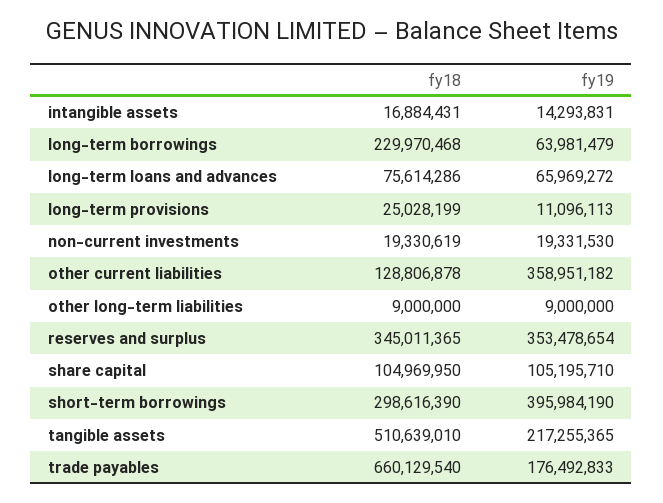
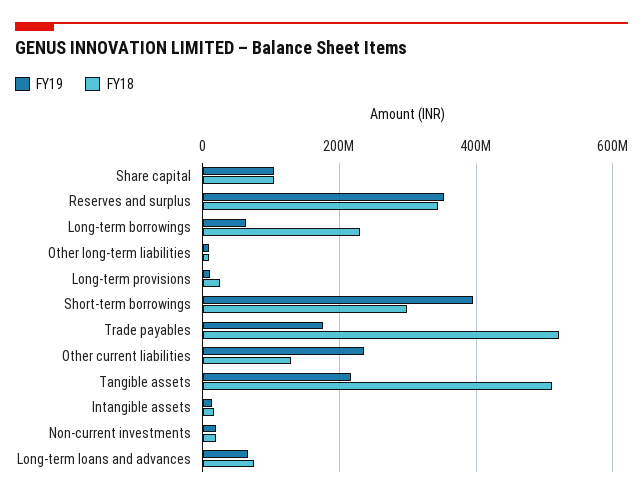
fy19, other current liabilities: 358951182 -> 240000000
fy18, trade payables: 660129540 -> 520000000

